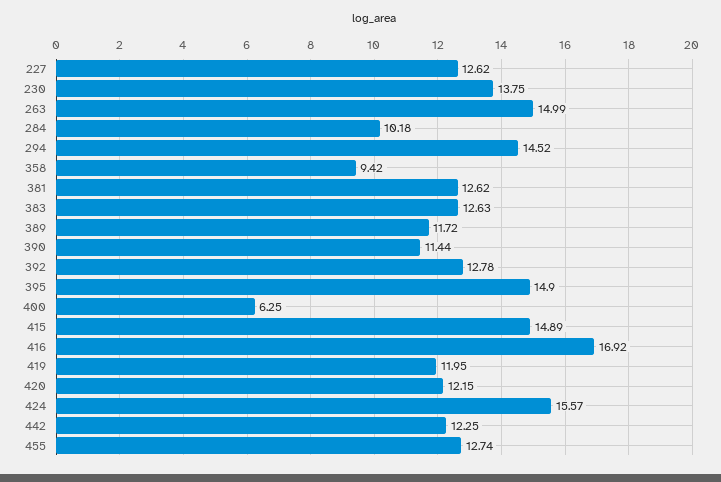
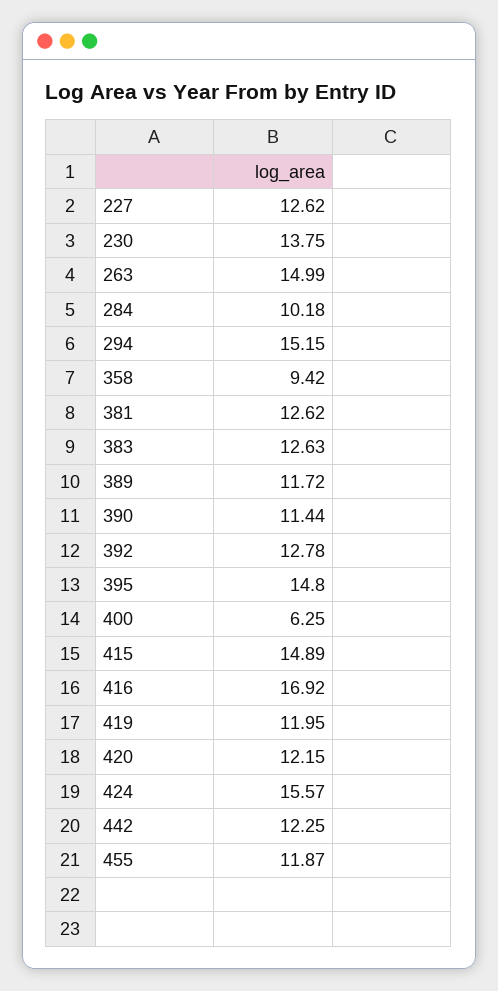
294: 14.52 -> 15.15
395: 14.9 -> 14.8
455: 12.74 -> 11.87

